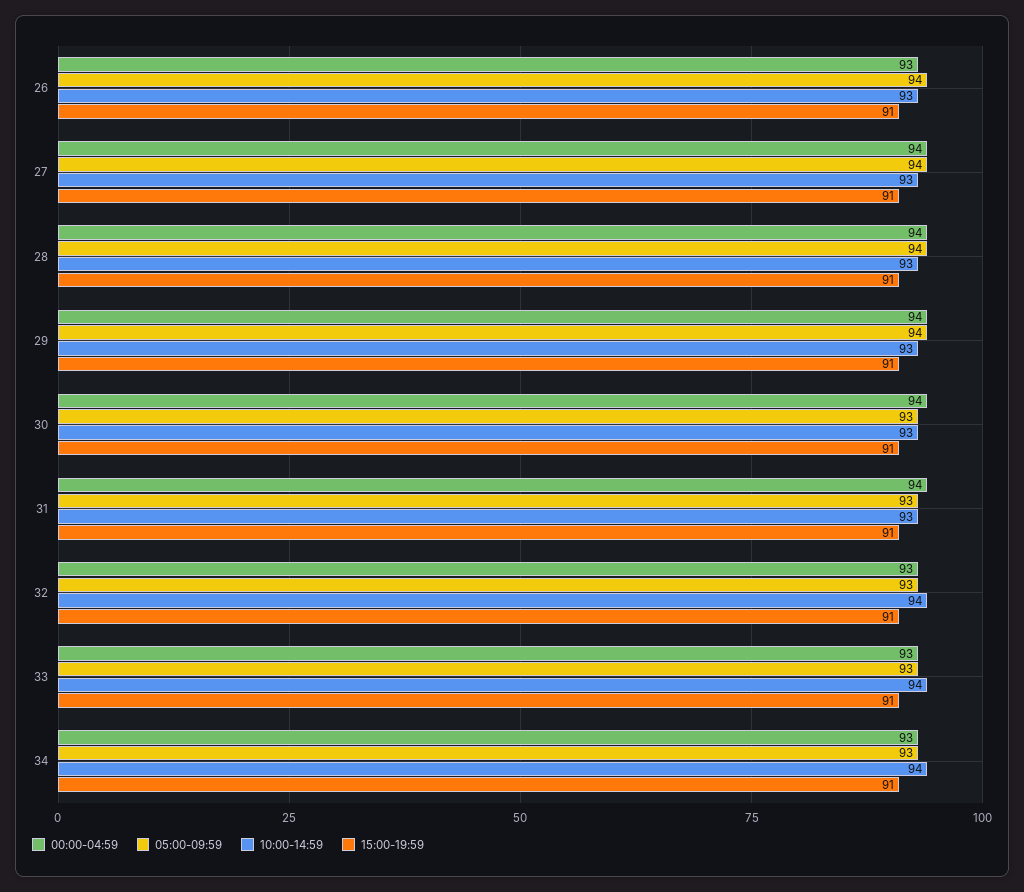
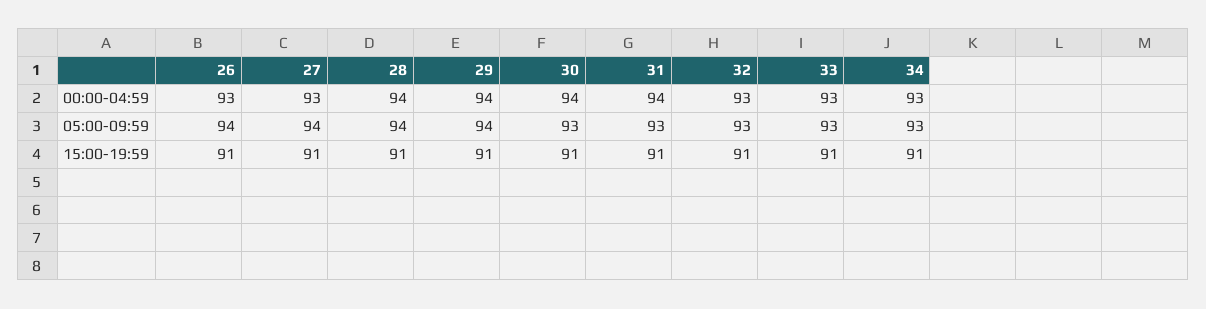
10:00-14:59, 26: 93 -> none
00:00-04:59, 27: 94 -> 93
10:00-14:59, 27: 93 -> none
10:00-14:59, 28: 93 -> none
10:00-14:59, 29: 93 -> none
10:00-14:59, 30: 93 -> none
10:00-14:59, 31: 93 -> none
10:00-14:59, 32: 94 -> none
10:00-14:59, 33: 94 -> none
10:00-14:59, 34: 94 -> none

